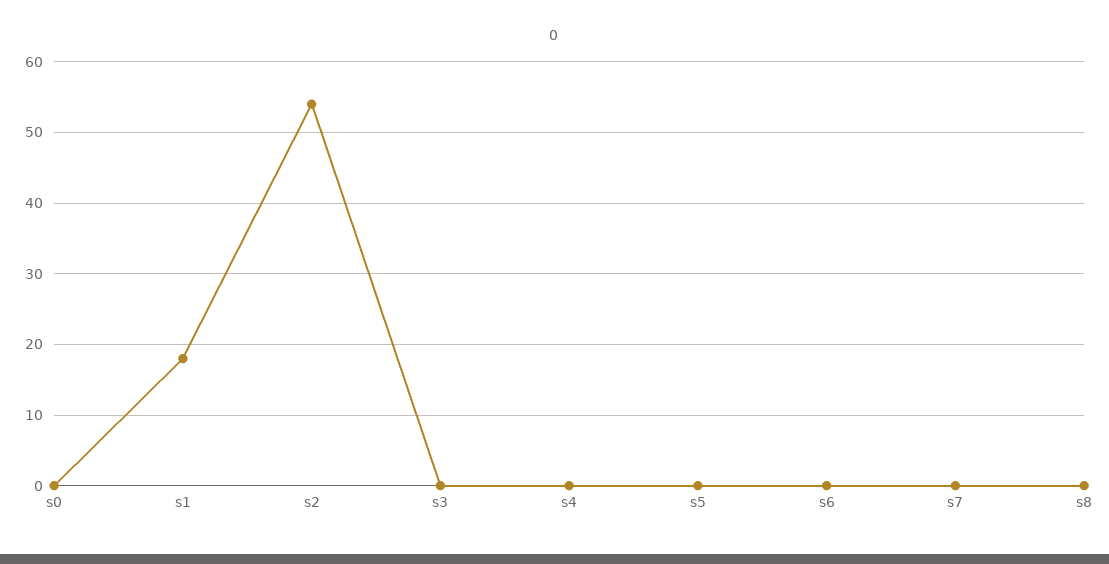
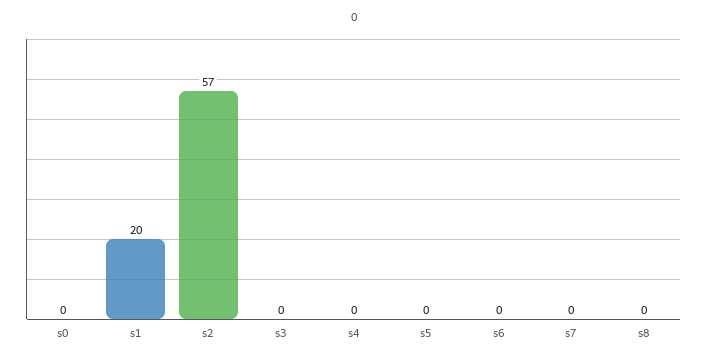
s1: 18 -> 20
s2: 54 -> 57

